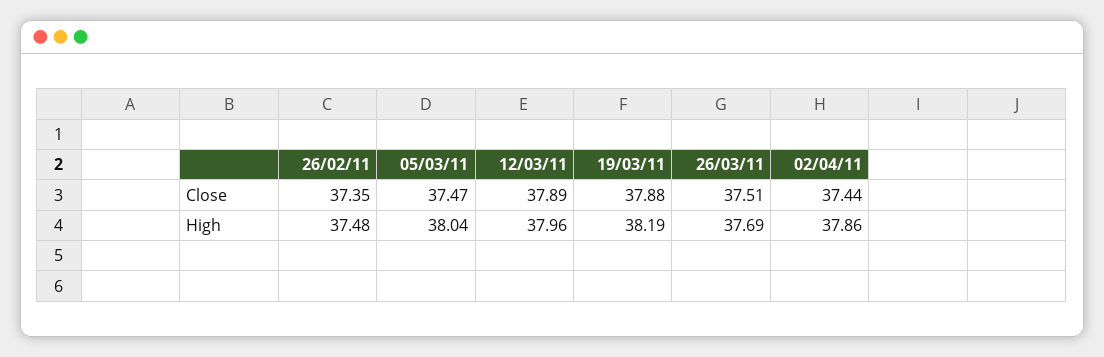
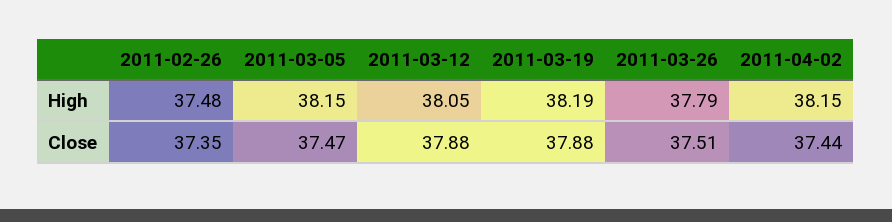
12/03/11, Close: 37.89 -> 37.88
05/03/11, High: 38.04 -> 38.15
12/03/11, High: 37.96 -> 38.05
26/03/11, High: 37.69 -> 37.79
02/04/11, High: 37.86 -> 38.15

